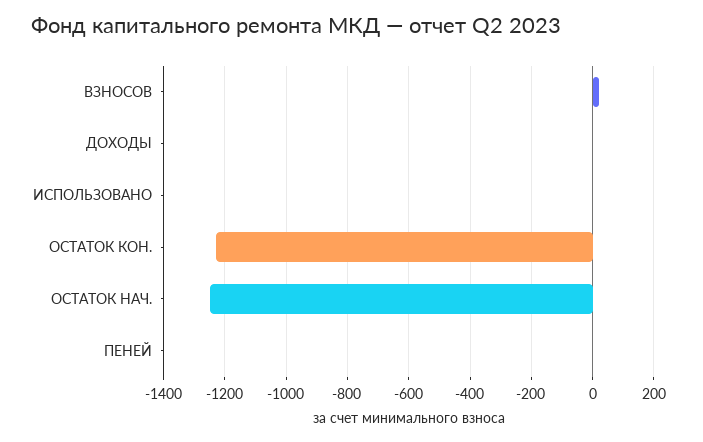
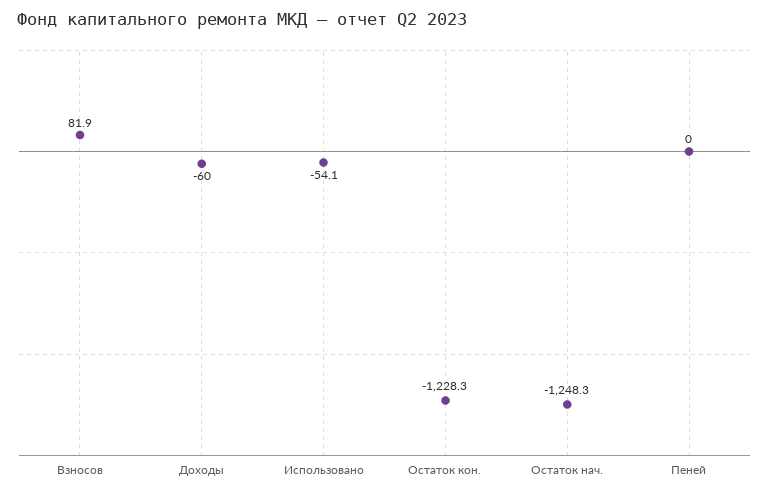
ВЗНОСОВ: 20 -> 81.9
ДОХОДЫ: 0 -> -60
ИСПОЛЬЗОВАНО: 0 -> -54.1

